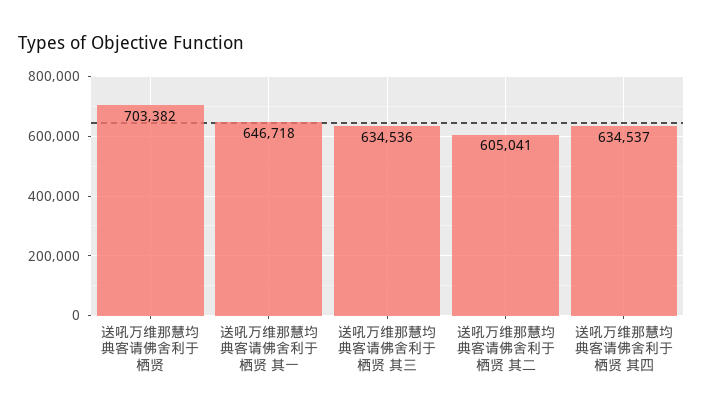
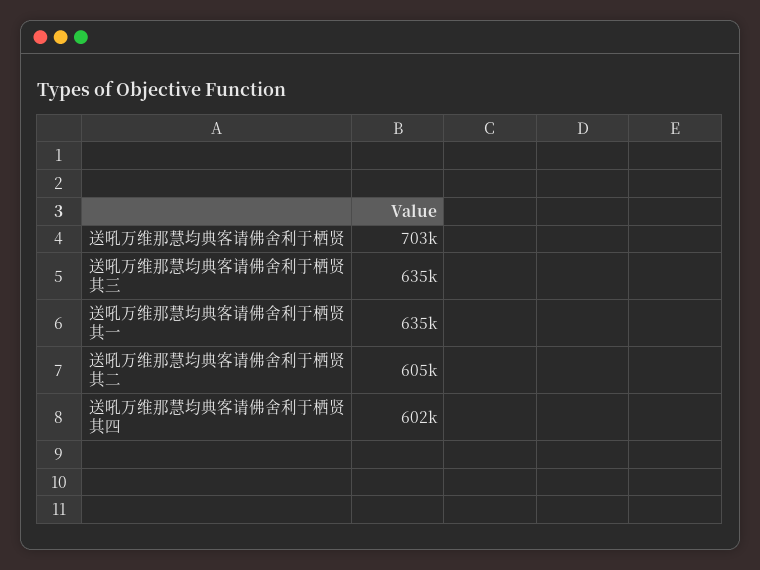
送吼万维那慧均典客请佛舍利于栖贤 其一: 646718 -> 635000
送吼万维那慧均典客请佛舍利于栖贤 其四: 634537 -> 602000

